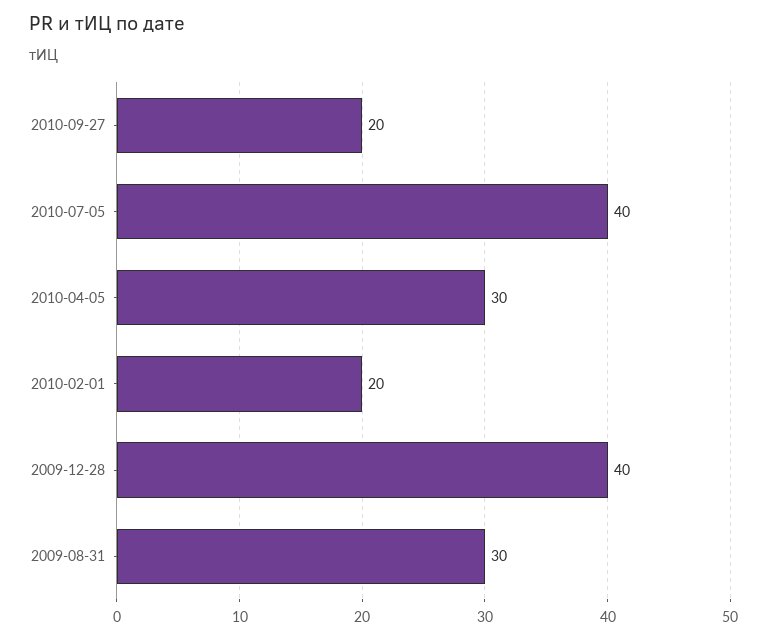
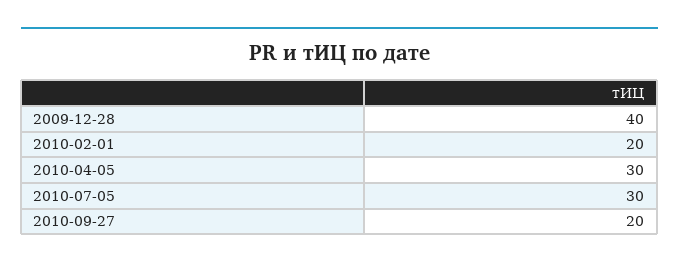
2010-07-05: 40 -> 30
2009-08-31: 30 -> none

